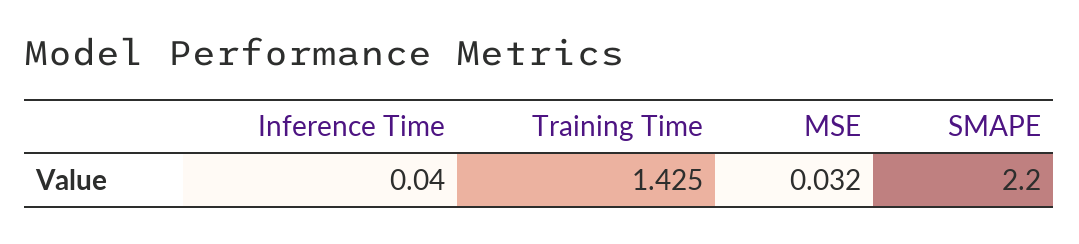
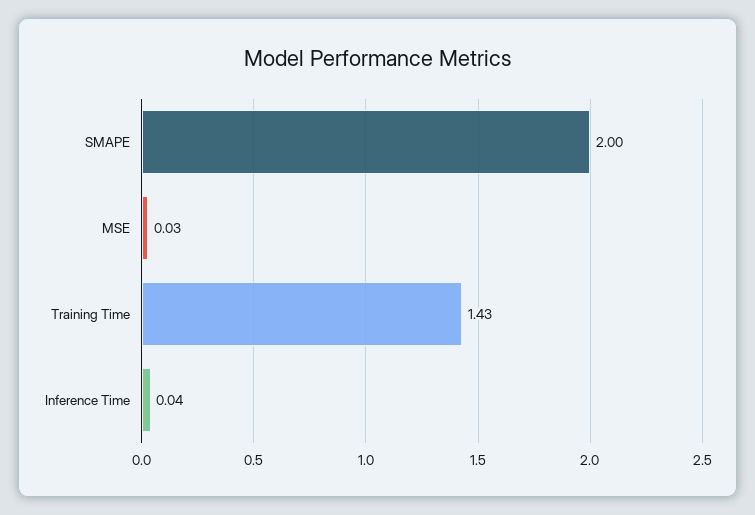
SMAPE: 2.2 -> 2

